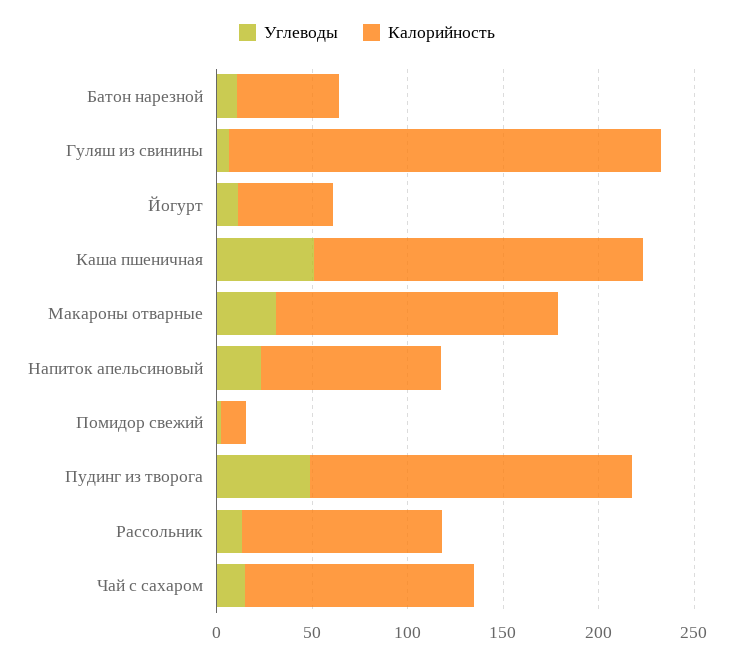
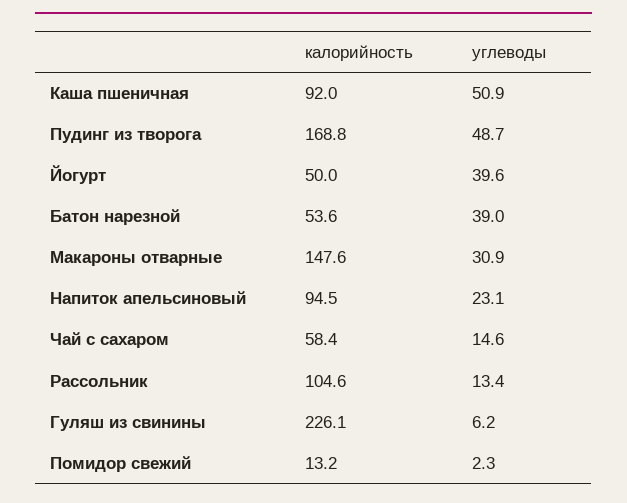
Углеводы, Батон нарезной: 10 -> 39
Углеводы, Йогурт: 10 -> 39.6
Калорийность, Каша пшеничная: 170 -> 92
Калорийность, Чай с сахаром: 120 -> 58.4

